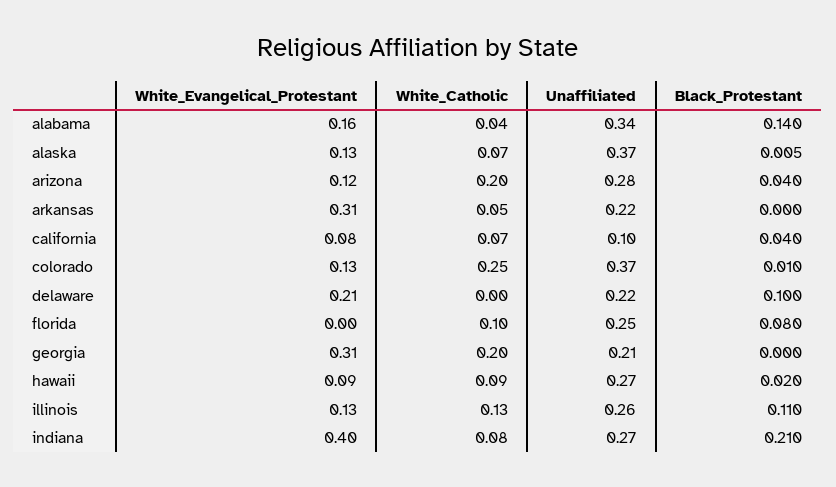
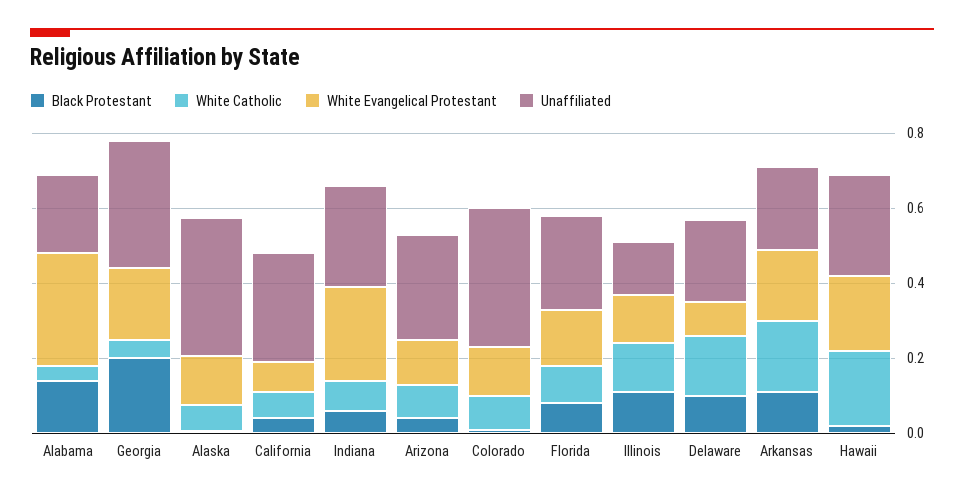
White_Evangelical_Protestant, alabama: 0.16 -> 0.3
Unaffiliated, alabama: 0.34 -> 0.2
White_Catholic, arizona: 0.2 -> 0.1
White_Evangelical_Protestant, arkansas: 0.31 -> 0.2
White_Catholic, arkansas: 0.05 -> 0.2
Black_Protestant, arkansas: 0 -> 0.1
Unaffiliated, california: 0.1 -> 0.3
White_Catholic, colorado: 0.25 -> 0.1
White_Evangelical_Protestant, delaware: 0.21 -> 0.1
White_Catholic, delaware: 0 -> 0.15
White_Evangelical_Protestant, florida: 0 -> 0.15
White_Evangelical_Protestant, georgia: 0.31 -> 0.2
White_Catholic, georgia: 0.2 -> 0.05
Unaffiliated, georgia: 0.21 -> 0.35
Black_Protestant, georgia: 0 -> 0.2
White_Evangelical_Protestant, hawaii: 0.09 -> 0.2
White_Catholic, hawaii: 0.09 -> 0.2
Unaffiliated, illinois: 0.26 -> 0.15
White_Evangelical_Protestant, indiana: 0.4 -> 0.25
Black_Protestant, indiana: 0.21 -> 0.05

